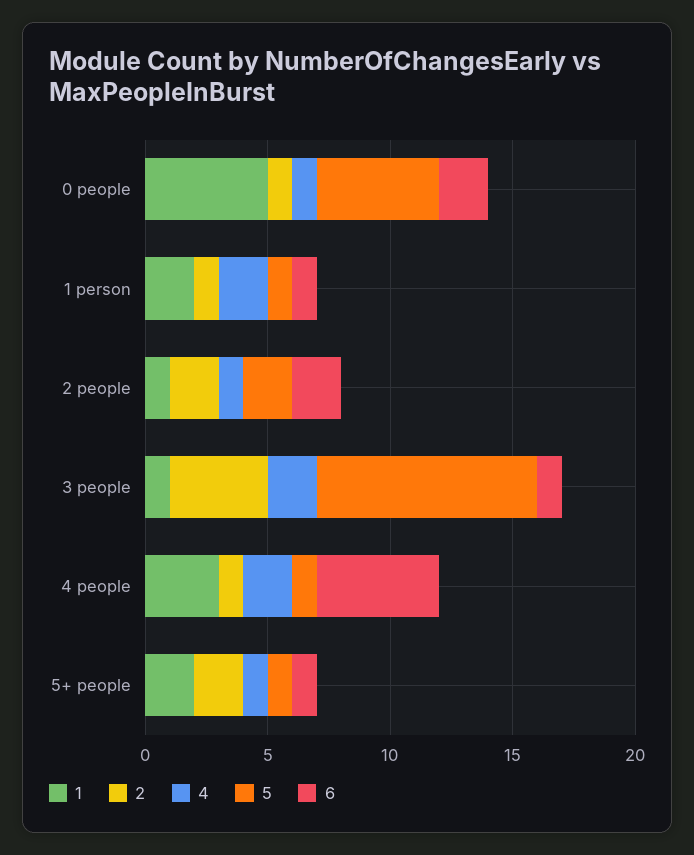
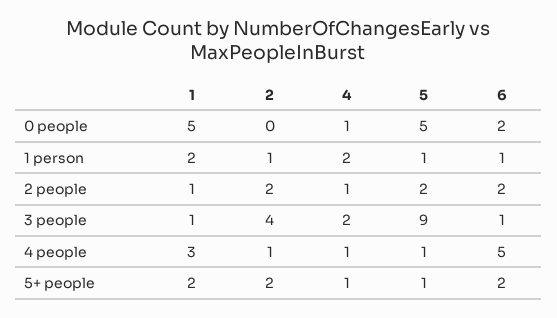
2, 0 people: 1 -> 0
4, 4 people: 2 -> 1
6, 5+ people: 1 -> 2

